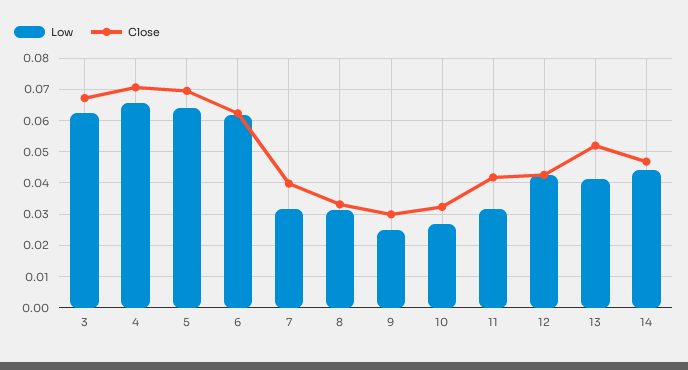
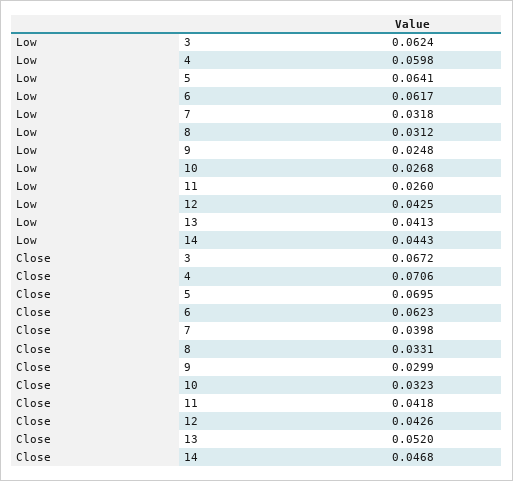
Low, 4: 0.066 -> 0.0598
Low, 11: 0.032 -> 0.026

